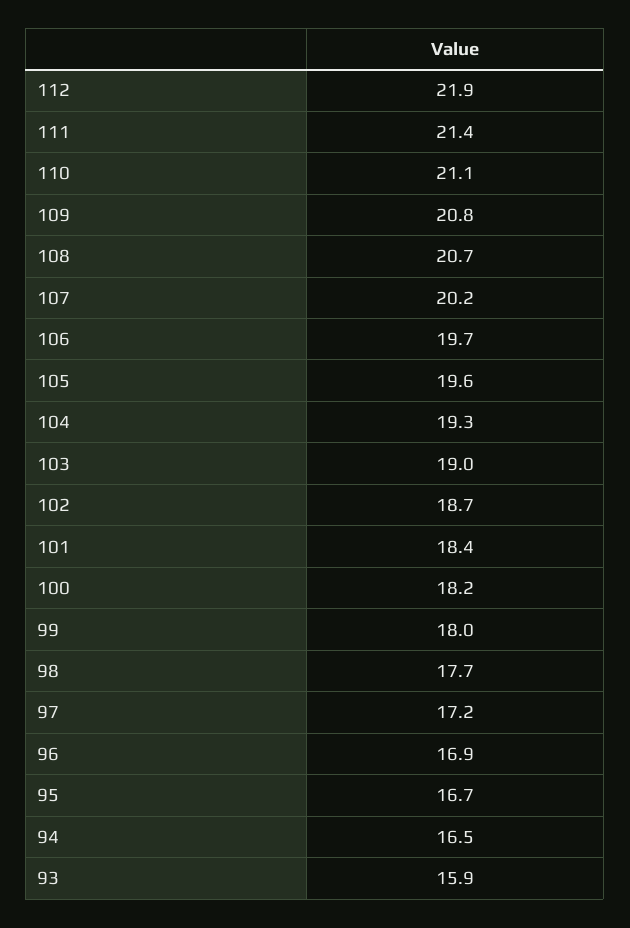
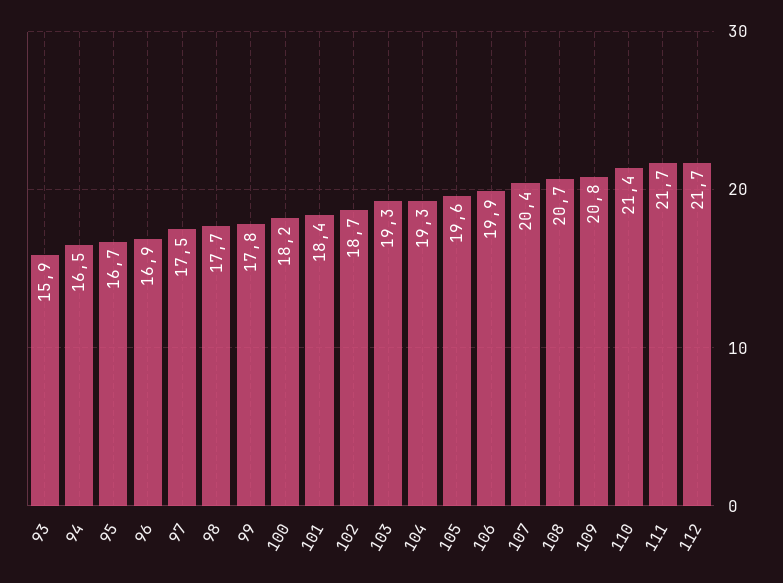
112: 21.9 -> 21.7
111: 21.4 -> 21.7
110: 21.1 -> 21.4
107: 20.2 -> 20.4
106: 19.7 -> 19.9
103: 19 -> 19.3
99: 18 -> 17.8
97: 17.2 -> 17.5

